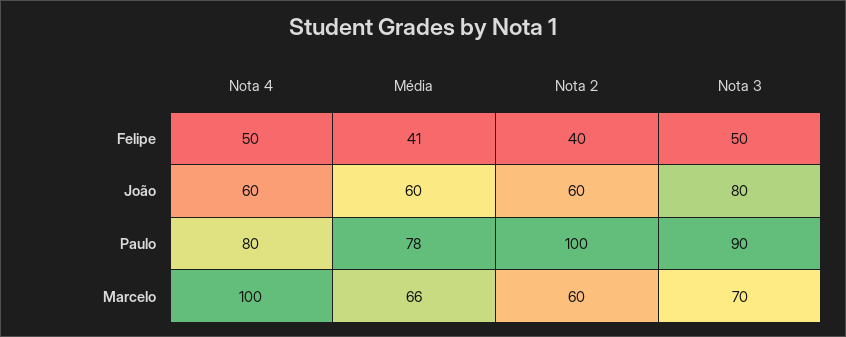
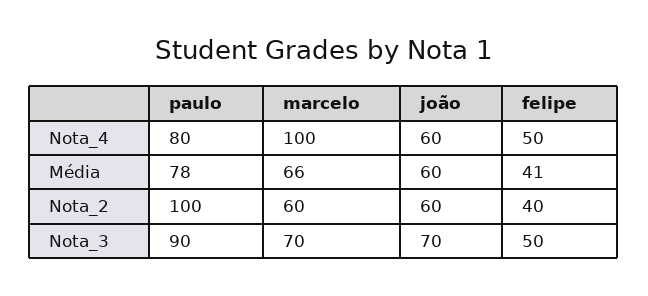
Nota 3, João: 80 -> 70

